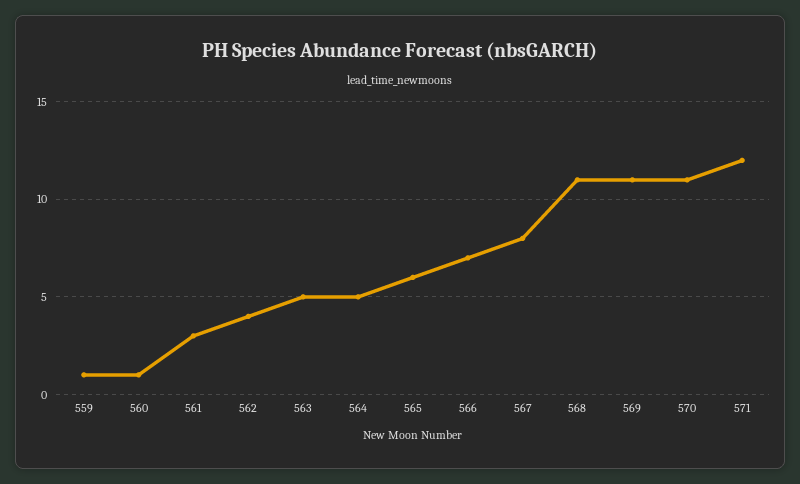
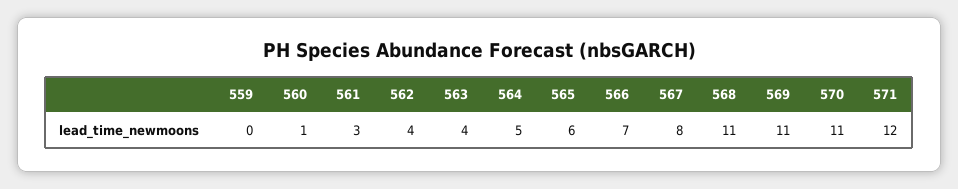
559: 1 -> 0
563: 5 -> 4

